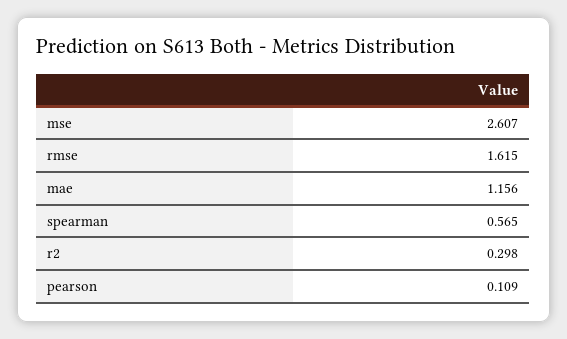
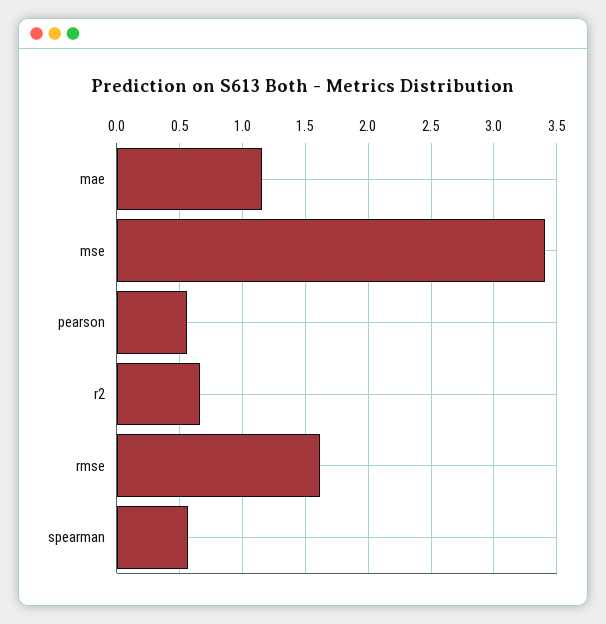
mse: 2.607 -> 3.4
r2: 0.298 -> 0.65
pearson: 0.109 -> 0.55

